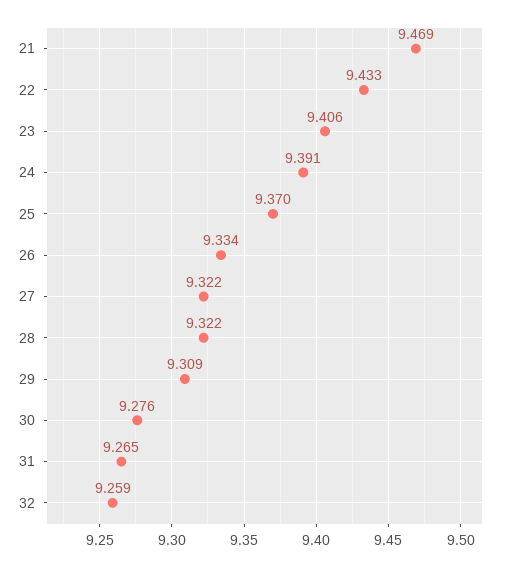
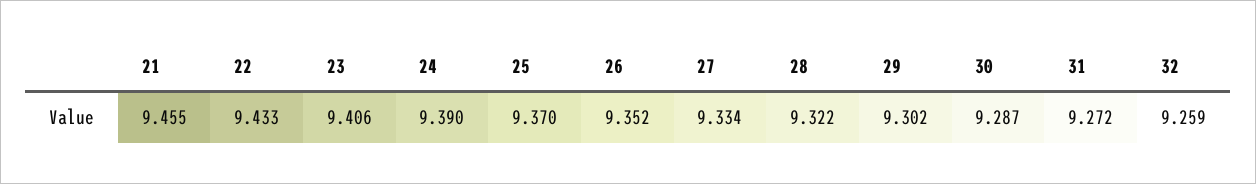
21: 9.469 -> 9.455
24: 9.391 -> 9.39
26: 9.334 -> 9.352
27: 9.322 -> 9.334
29: 9.309 -> 9.302
30: 9.276 -> 9.287
31: 9.265 -> 9.272

